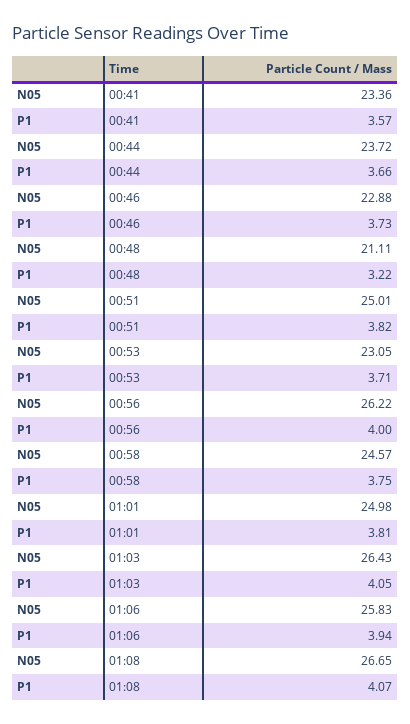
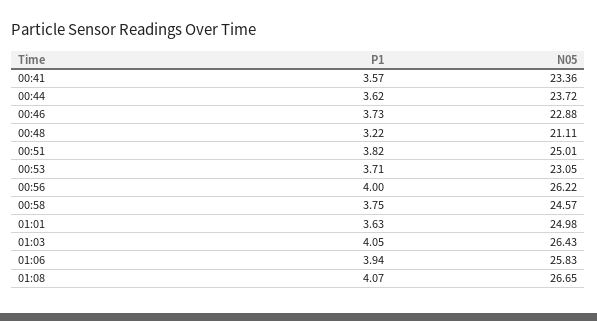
P1, 00:44: 3.66 -> 3.62
P1, 01:01: 3.81 -> 3.63

